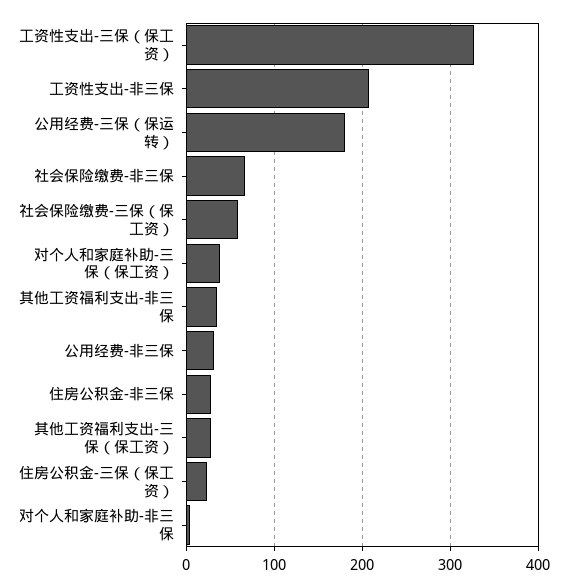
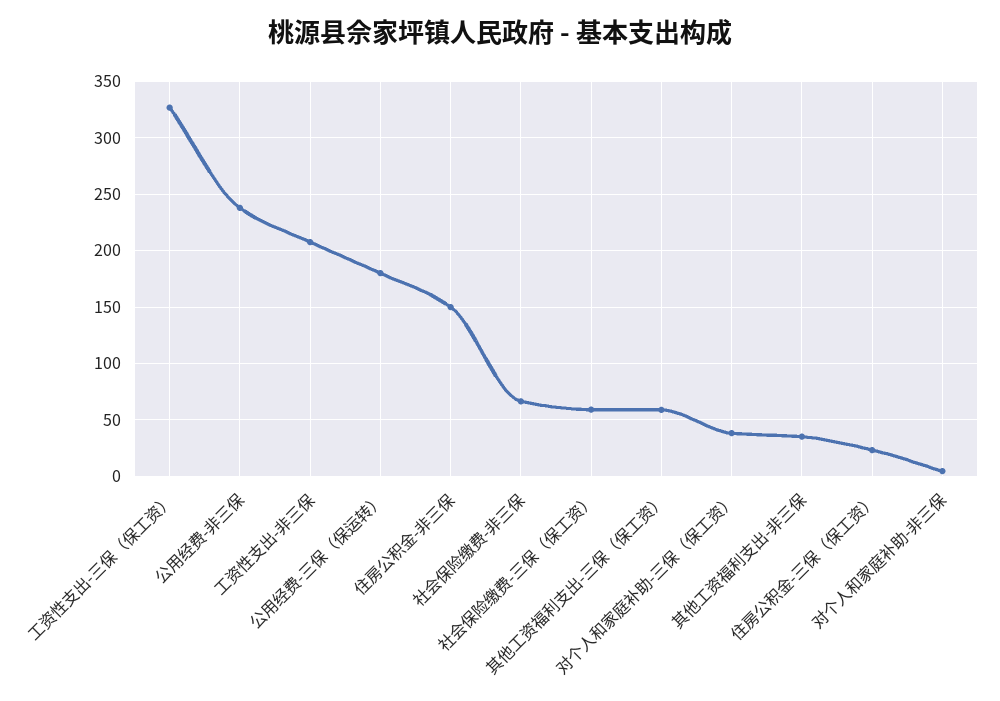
公用经费-非三保: 30 -> 240
住房公积金-非三保: 30 -> 150
其他工资福利支出-三保（保工资）: 30 -> 60

